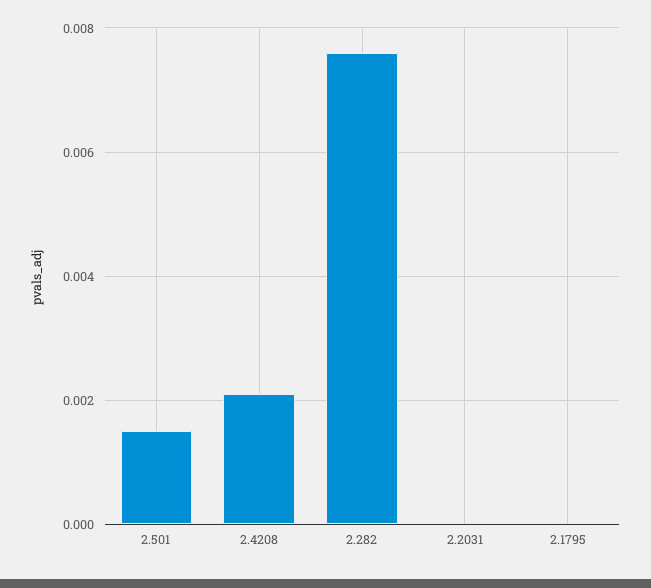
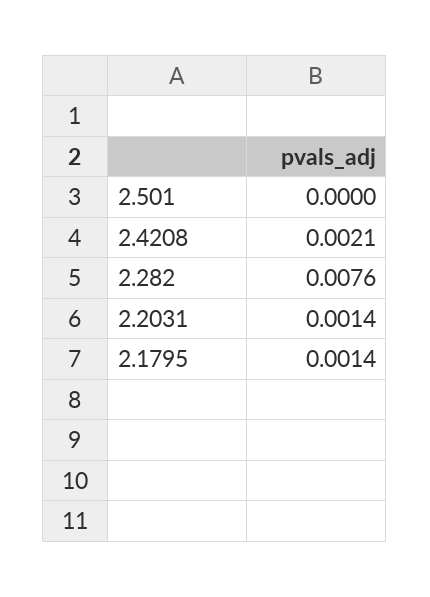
2.501: 0.0015 -> 0
2.2031: 0 -> 0.0014
2.1795: 0 -> 0.0014

